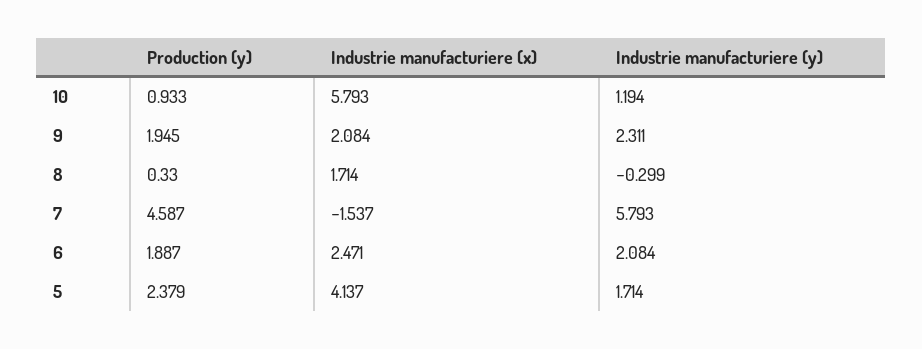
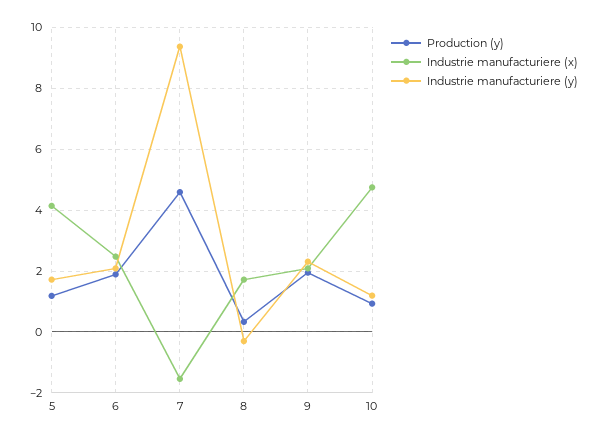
Industrie manufacturiere (x), 10: 5.793 -> 4.8
Industrie manufacturiere (y), 7: 5.793 -> 9.4
Production (y), 5: 2.379 -> 1.2

